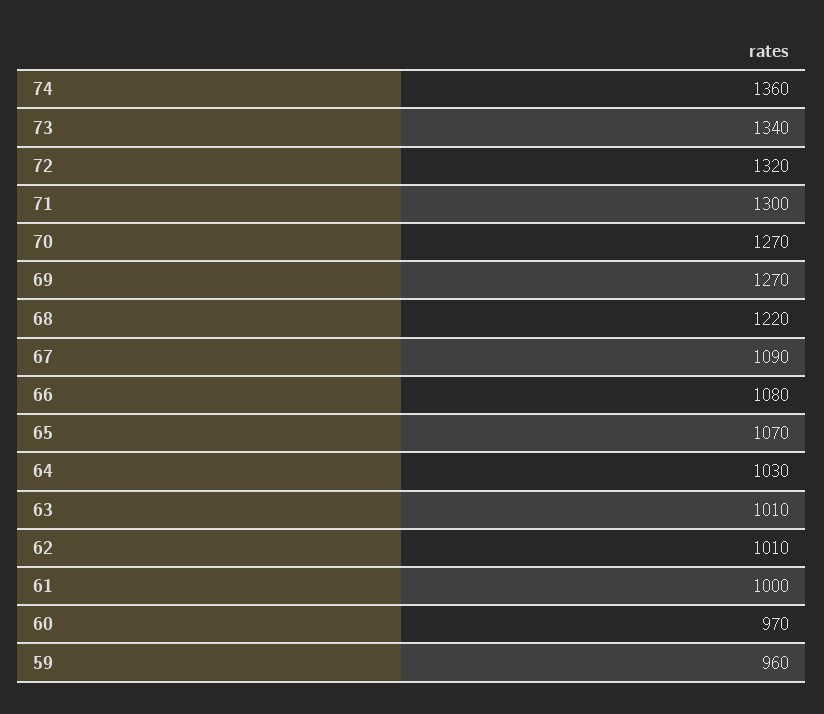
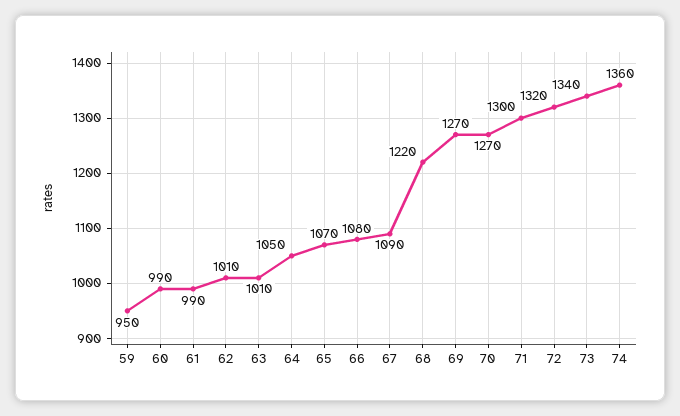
64: 1030 -> 1050
61: 1000 -> 990
60: 970 -> 990
59: 960 -> 950

